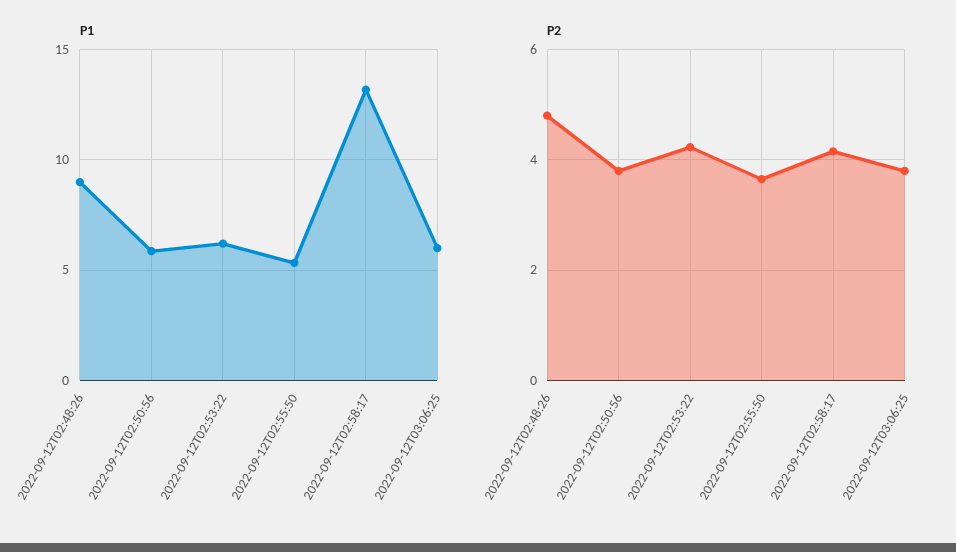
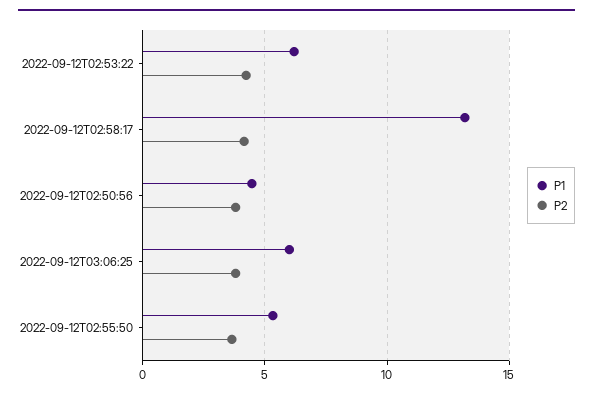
P1, 2022-09-12T02:48:26: 9 -> none
P1, 2022-09-12T02:50:56: 6 -> 4.5
P2, 2022-09-12T02:48:26: 4.8 -> none

